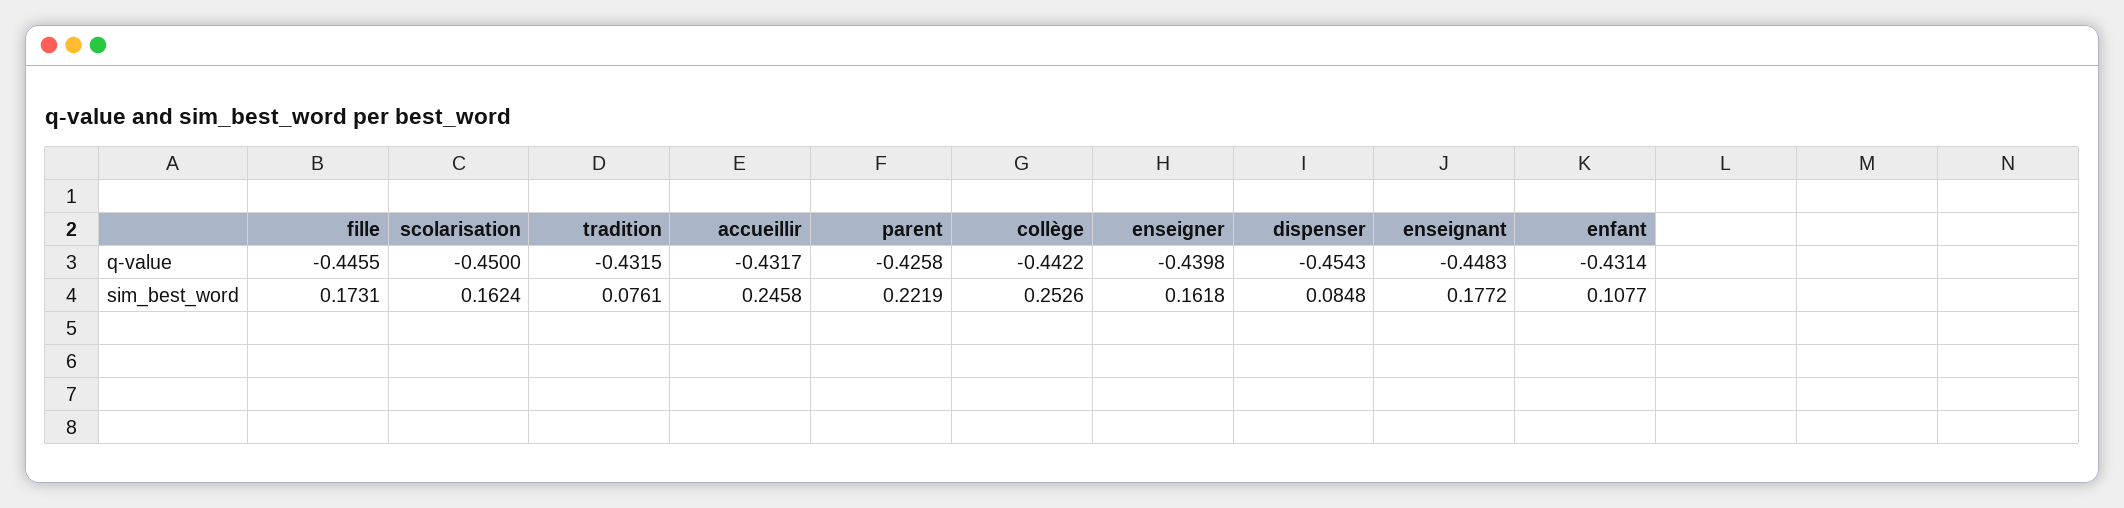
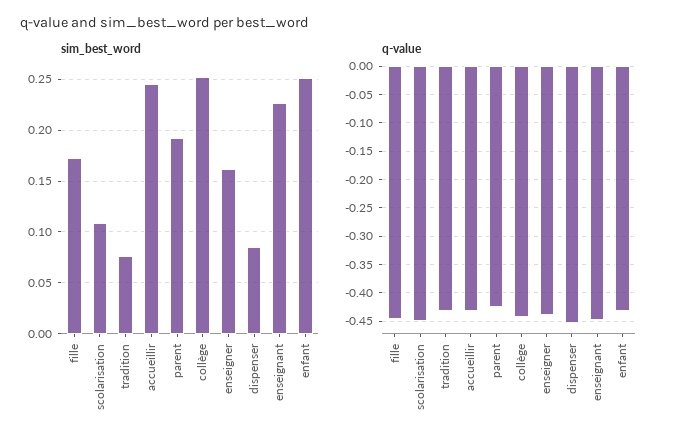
sim_best_word, scolarisation: 0.1624 -> 0.11
sim_best_word, parent: 0.2219 -> 0.19
sim_best_word, enseignant: 0.1772 -> 0.23
sim_best_word, enfant: 0.1077 -> 0.25

